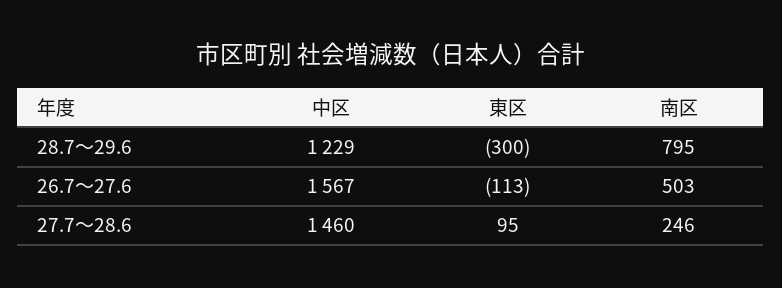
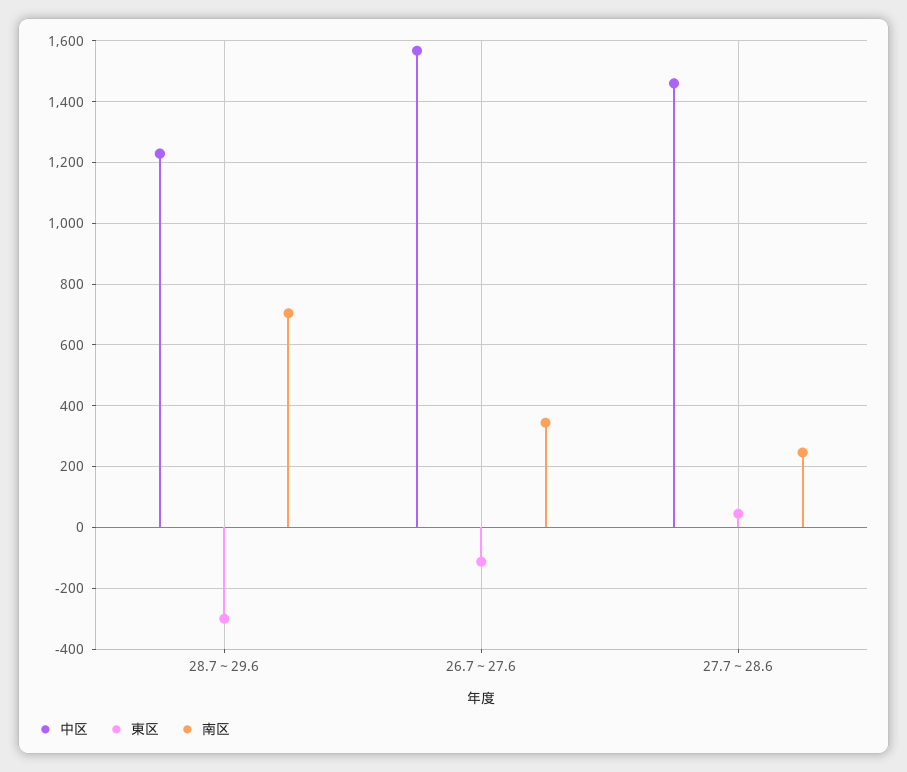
南区, 28.7～29.6: 795 -> 700
南区, 26.7～27.6: 503 -> 340
東区, 27.7～28.6: 95 -> 40

